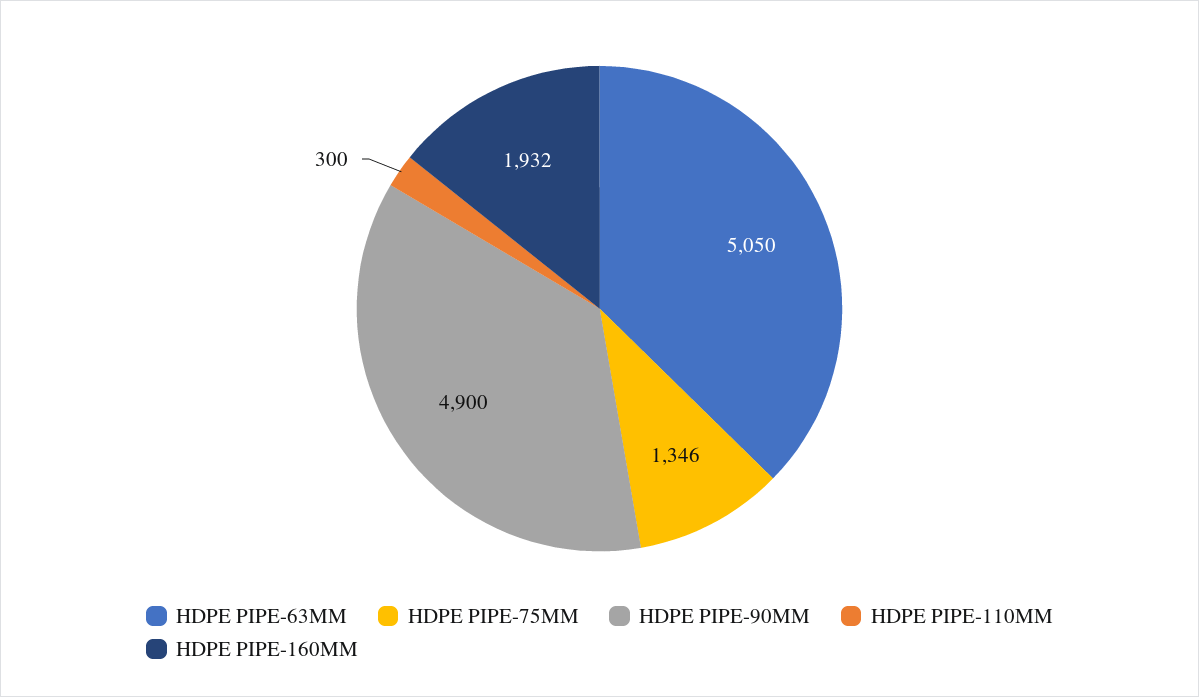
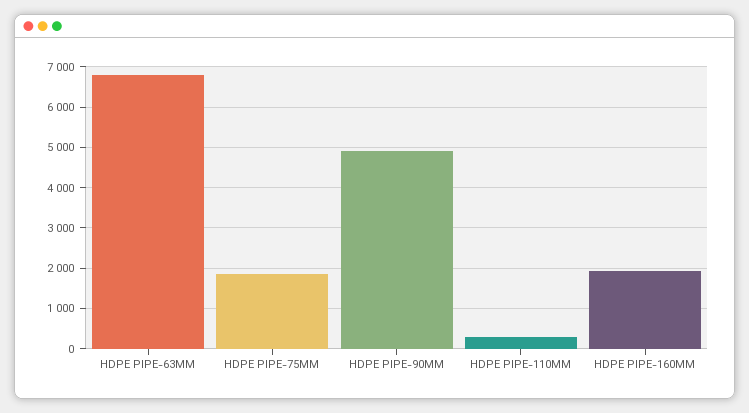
HDPE PIPE-63MM: 5050 -> 6800
HDPE PIPE-75MM: 1346 -> 1800

